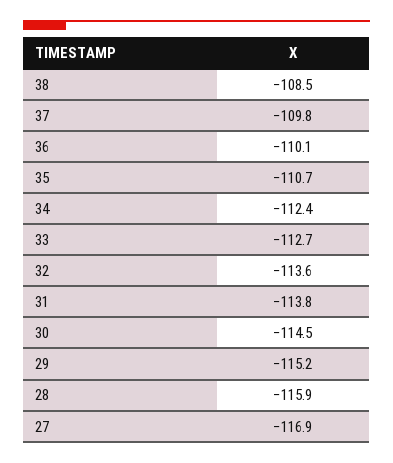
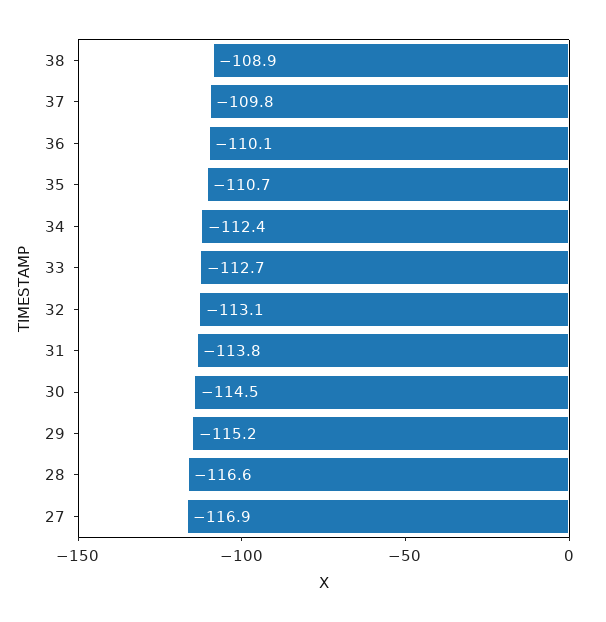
38: -108.5 -> -108.9
32: -113.6 -> -113.1
28: -115.9 -> -116.6

